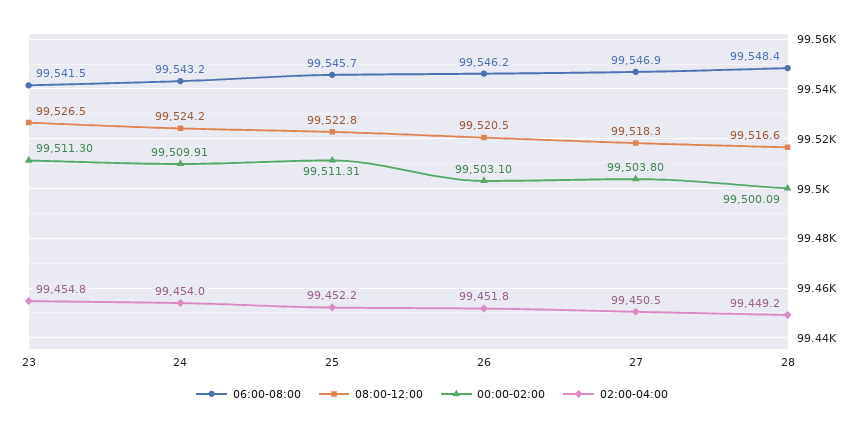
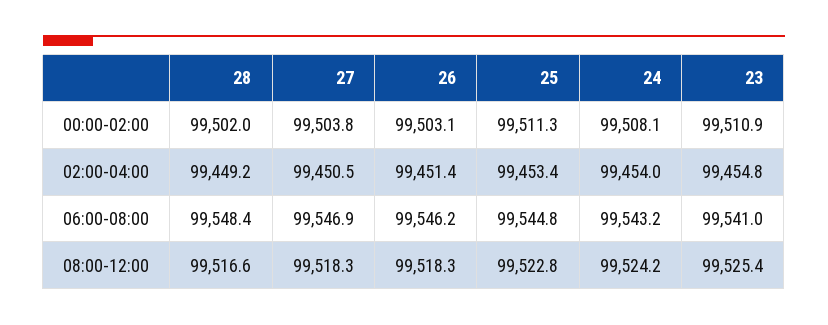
06:00-08:00, 23: 99541.5 -> 99541
08:00-12:00, 23: 99526.5 -> 99525.4
00:00-02:00, 23: 99511.3 -> 99510.9
00:00-02:00, 24: 99509.91 -> 99508.1
06:00-08:00, 25: 99545.7 -> 99544.8
02:00-04:00, 25: 99452.2 -> 99453.4
08:00-12:00, 26: 99520.5 -> 99518.3
02:00-04:00, 26: 99451.8 -> 99451.4
00:00-02:00, 28: 99500.09 -> 99502

